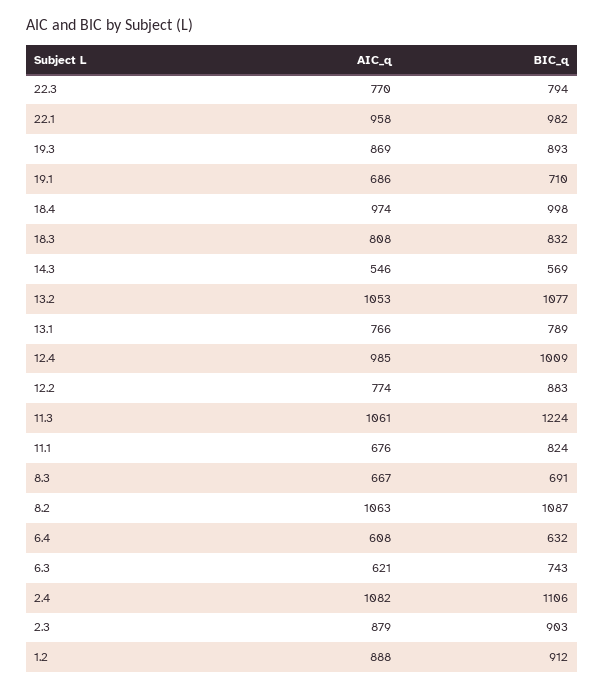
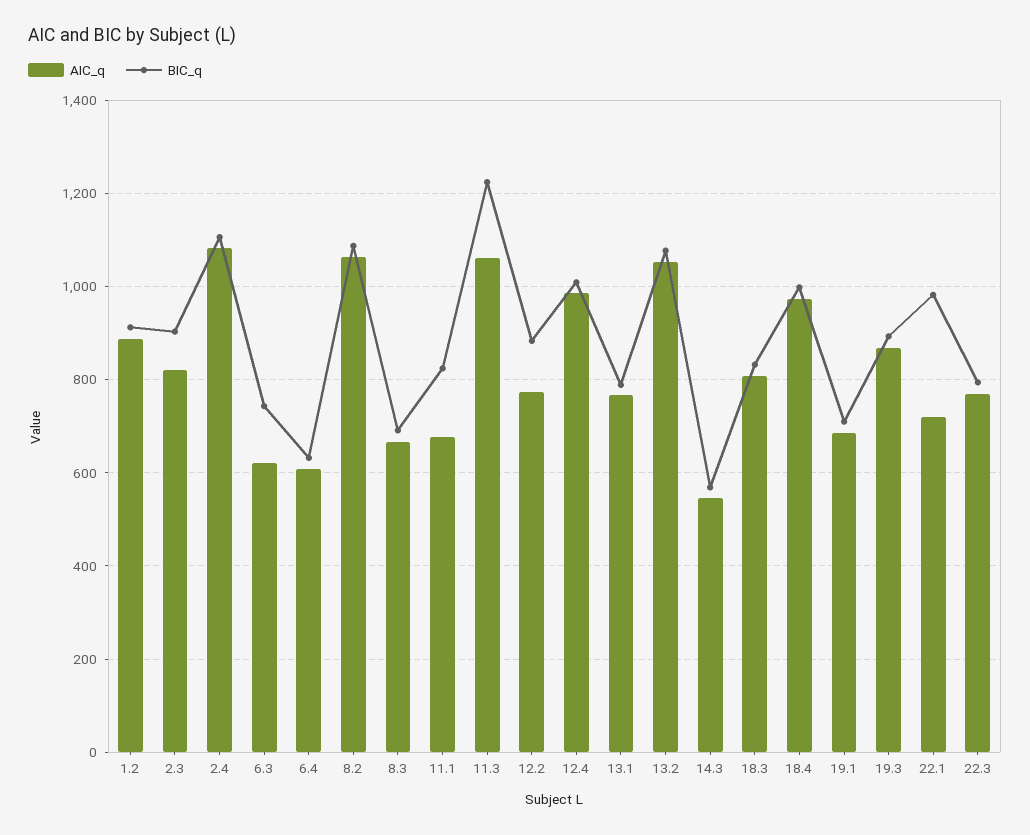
AIC_q, 22.1: 958 -> 720
AIC_q, 2.3: 879 -> 820

